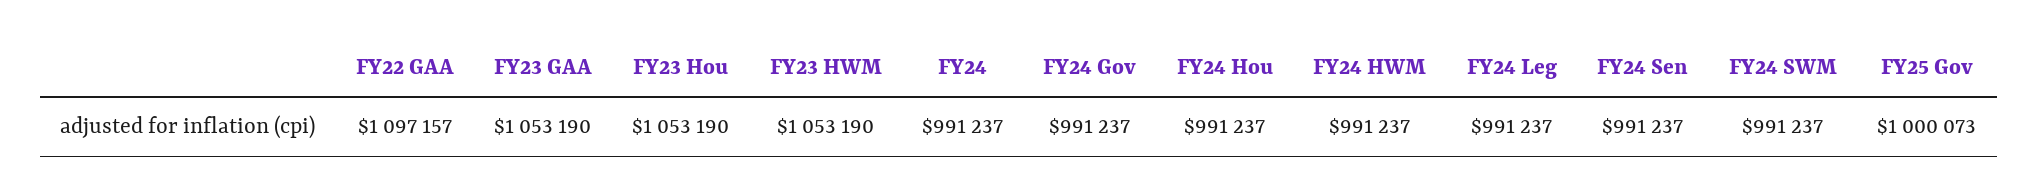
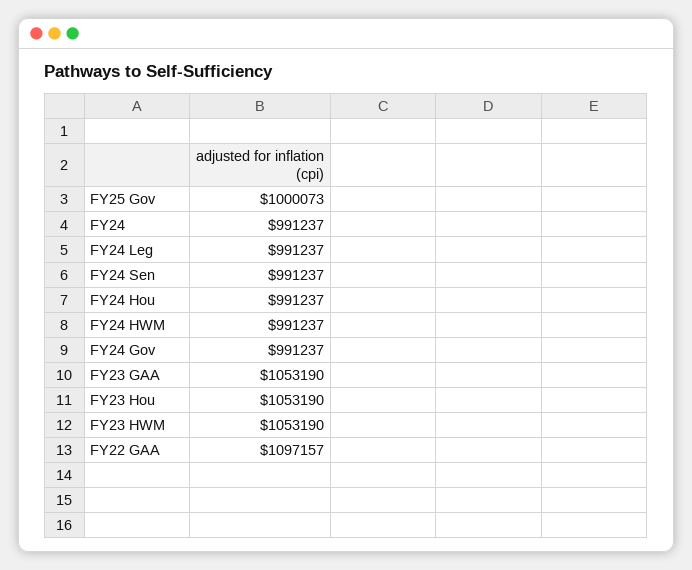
FY24 SWM: 991237 -> none

